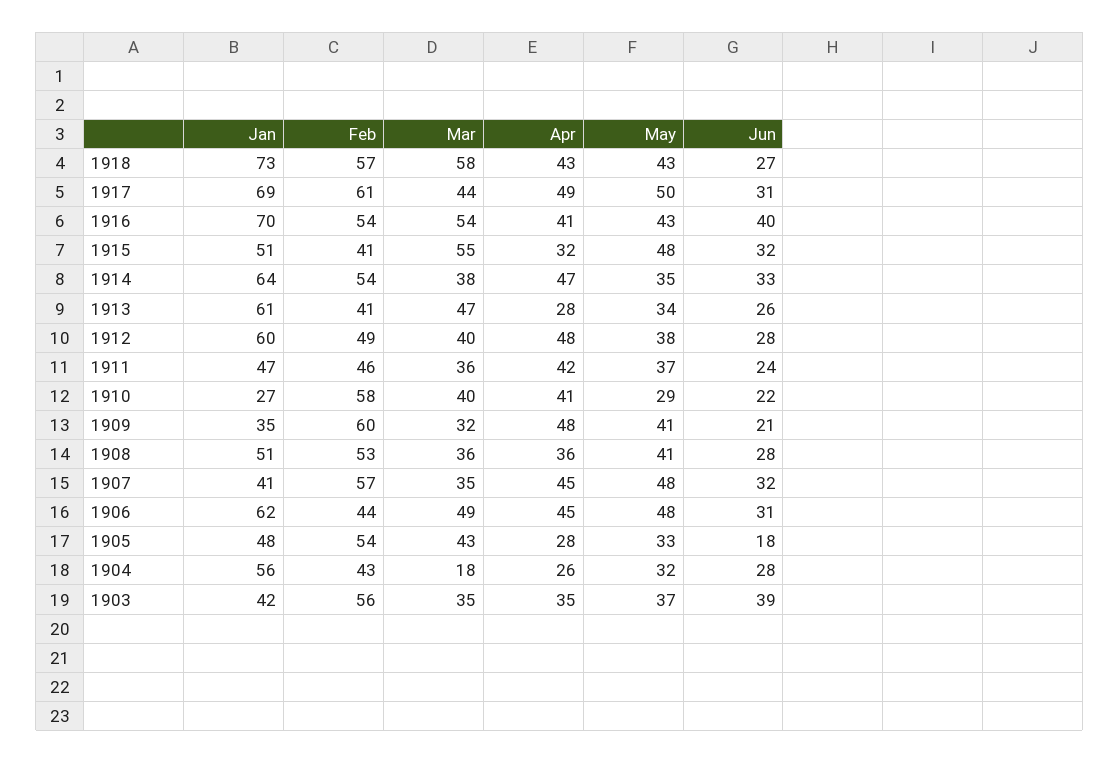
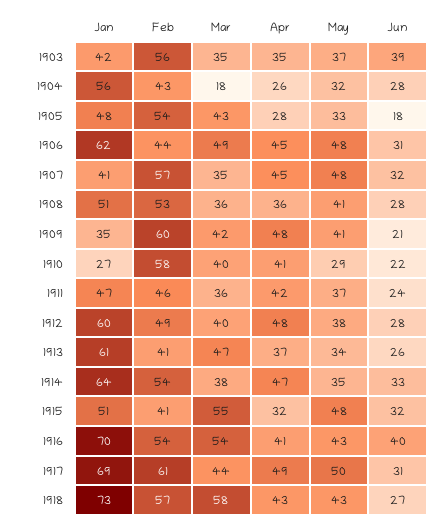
Apr, 1913: 28 -> 37
Mar, 1909: 32 -> 42

